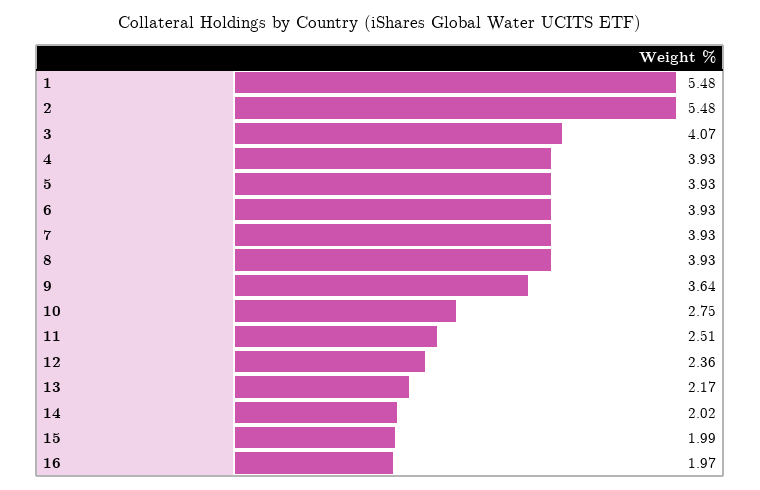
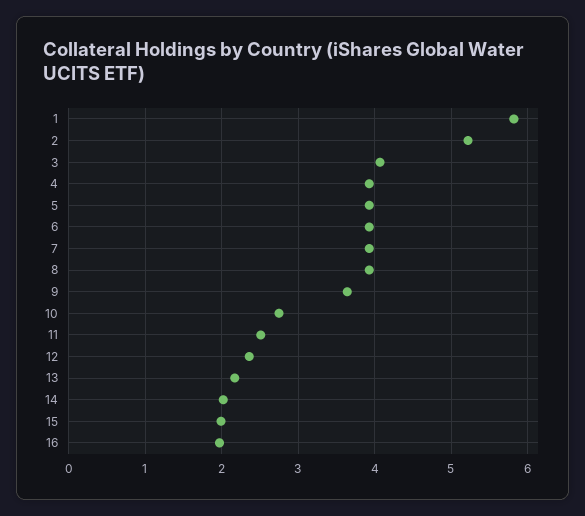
1: 5.48 -> 5.8
2: 5.48 -> 5.2

